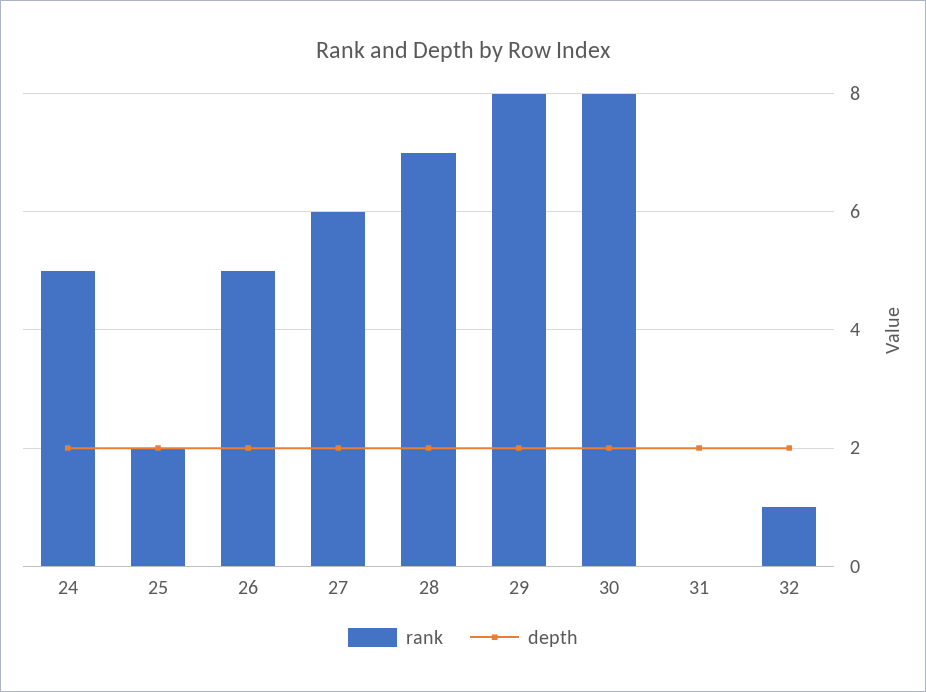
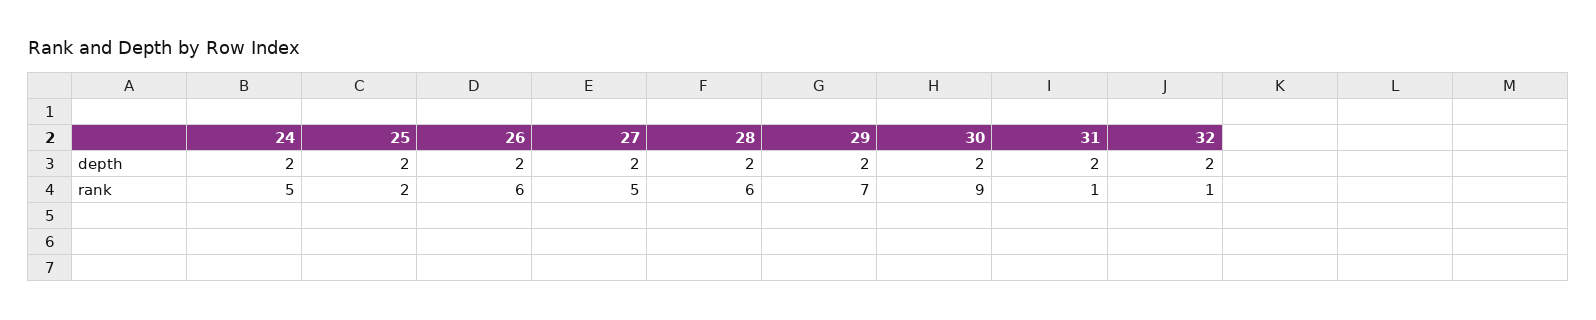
rank, 26: 5 -> 6
rank, 27: 6 -> 5
rank, 28: 7 -> 6
rank, 29: 8 -> 7
rank, 30: 8 -> 9
rank, 31: 0 -> 1

